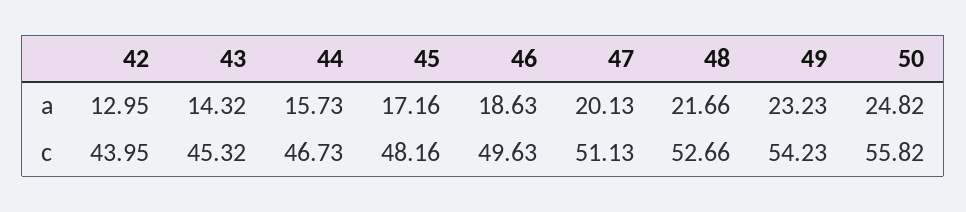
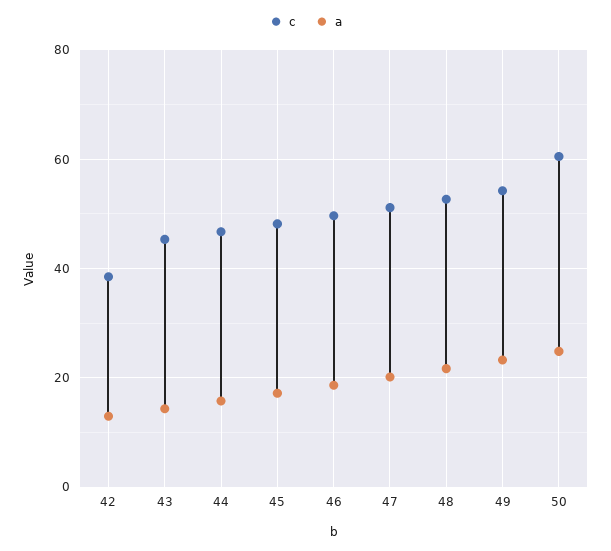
c, 42: 43.95 -> 38
c, 50: 55.82 -> 60

